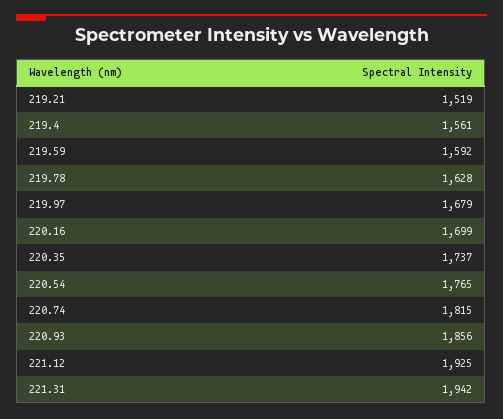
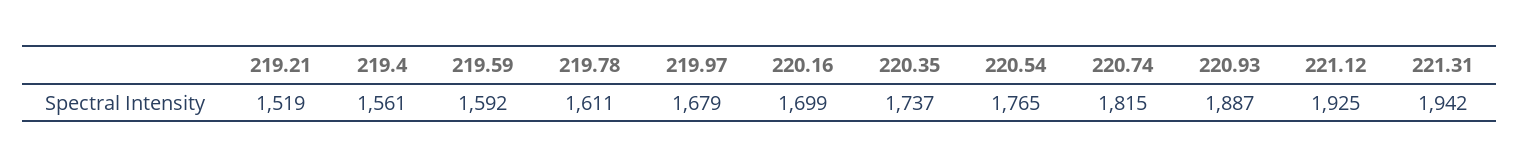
219.78: 1628 -> 1611
220.93: 1856 -> 1887

